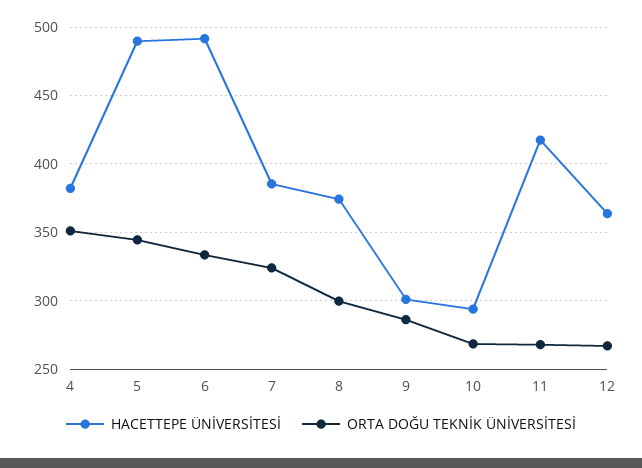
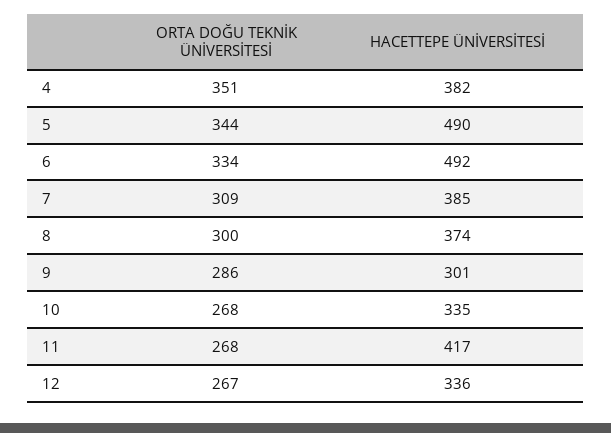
ORTA DOĞU TEKNİK ÜNİVERSİTESİ, 7: 325 -> 309
HACETTEPE ÜNİVERSİTESİ, 10: 295 -> 335
HACETTEPE ÜNİVERSİTESİ, 12: 365 -> 336

